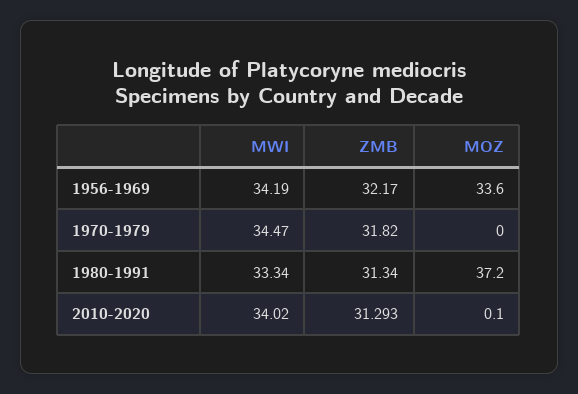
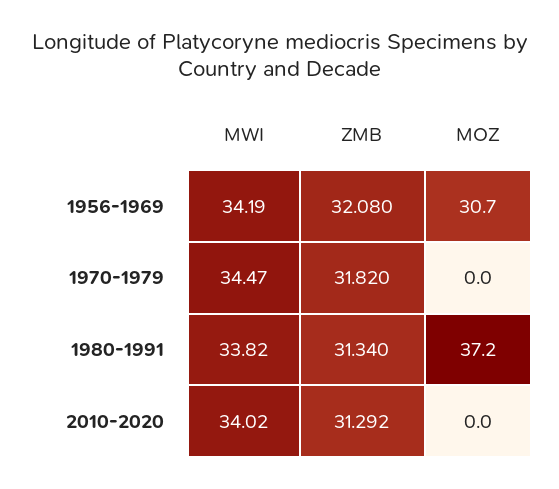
ZMB, 1956-1969: 32.17 -> 32.08
MOZ, 1956-1969: 33.6 -> 30.7
MWI, 1980-1991: 33.34 -> 33.82
ZMB, 2010-2020: 31.293 -> 31.292
MOZ, 2010-2020: 0.1 -> 0

